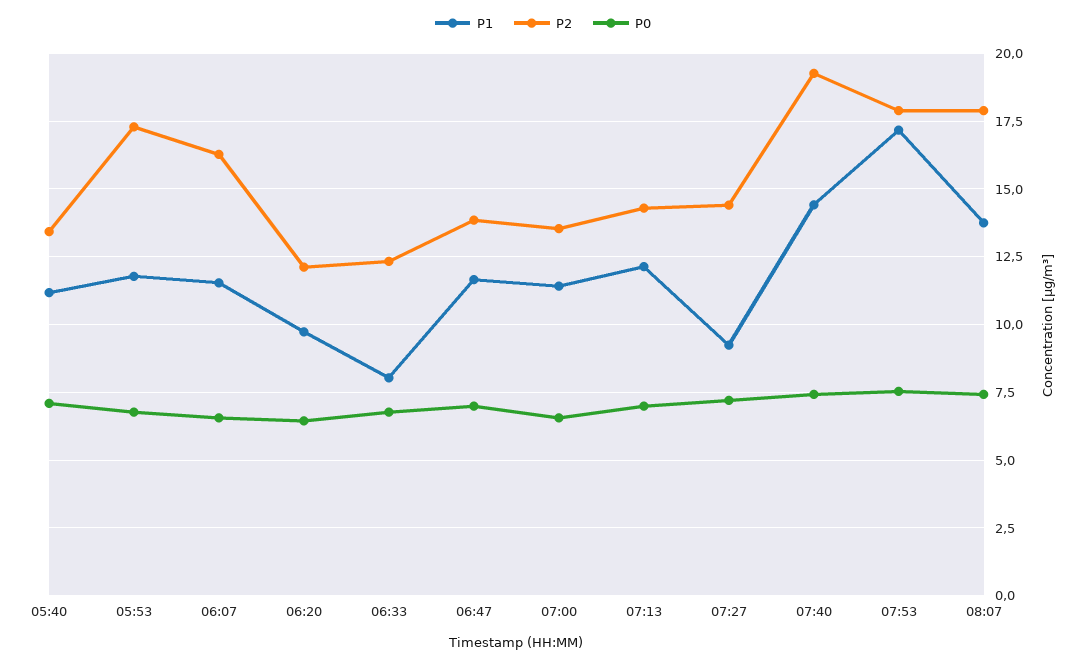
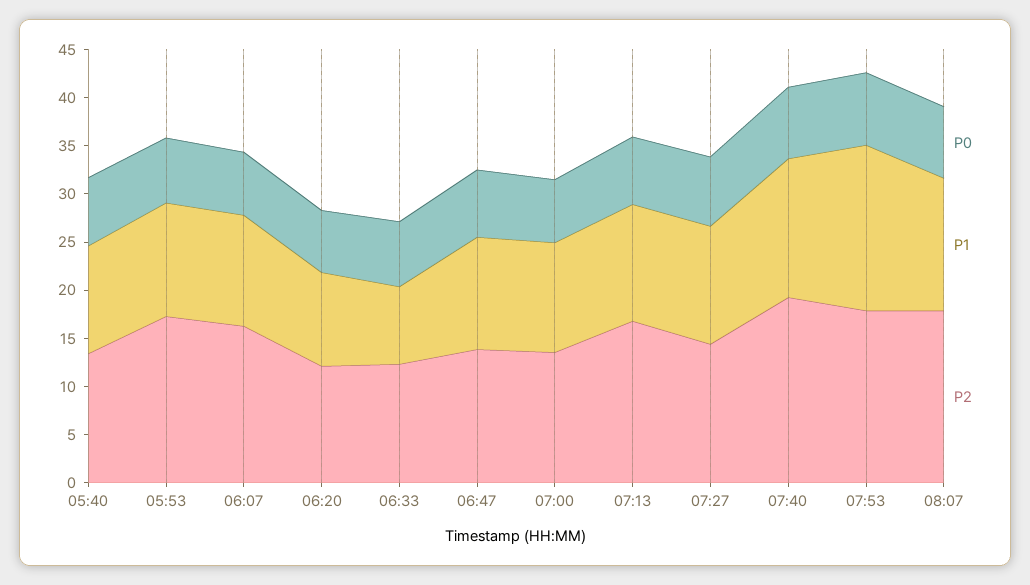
P2, 07:13: 14.25 -> 17
P1, 07:27: 9.25 -> 12

